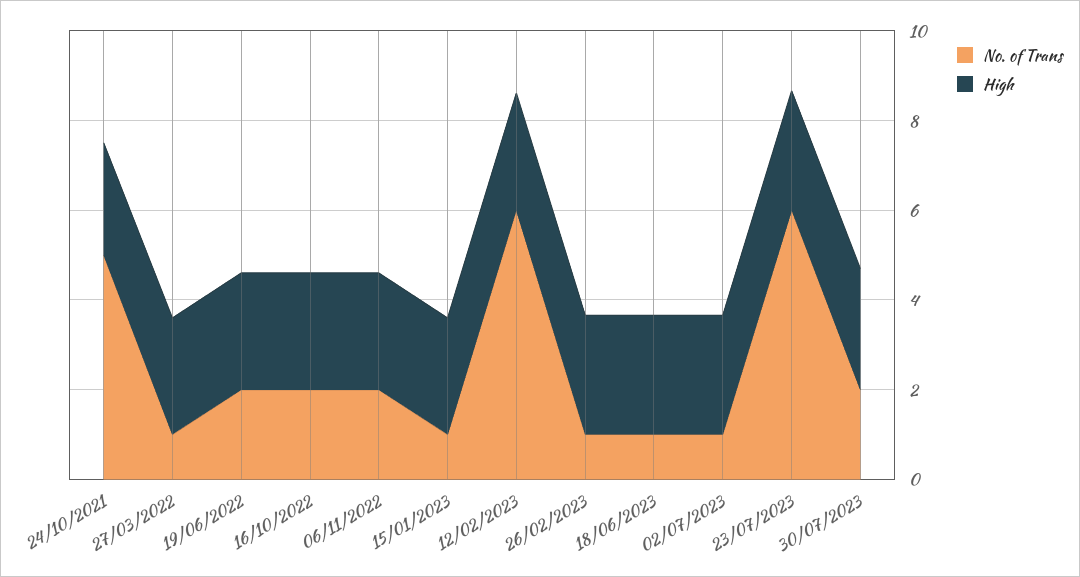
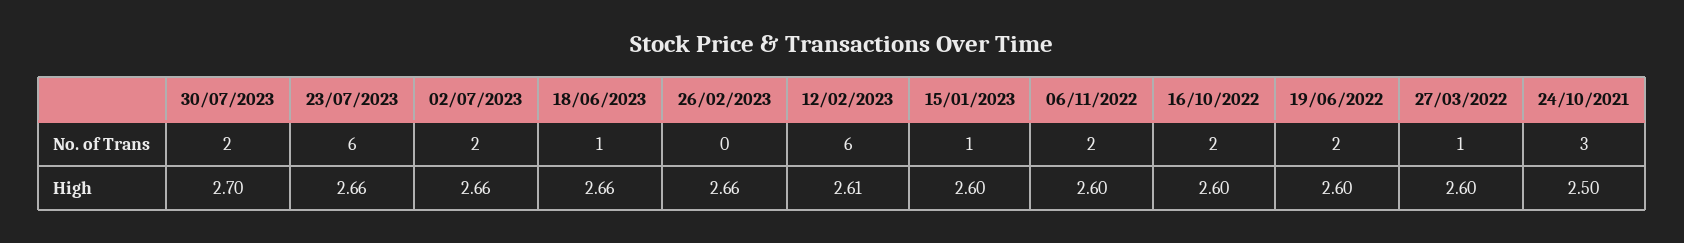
No. of Trans, 24/10/2021: 5 -> 3
No. of Trans, 26/02/2023: 1 -> 0
No. of Trans, 02/07/2023: 1 -> 2

